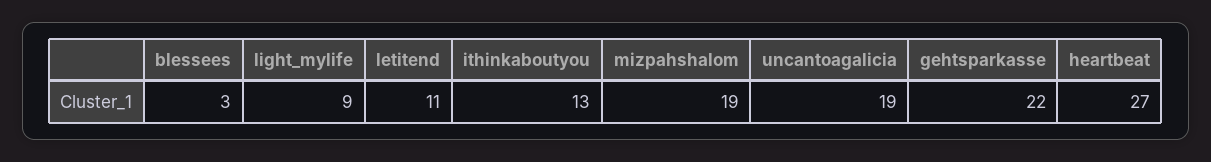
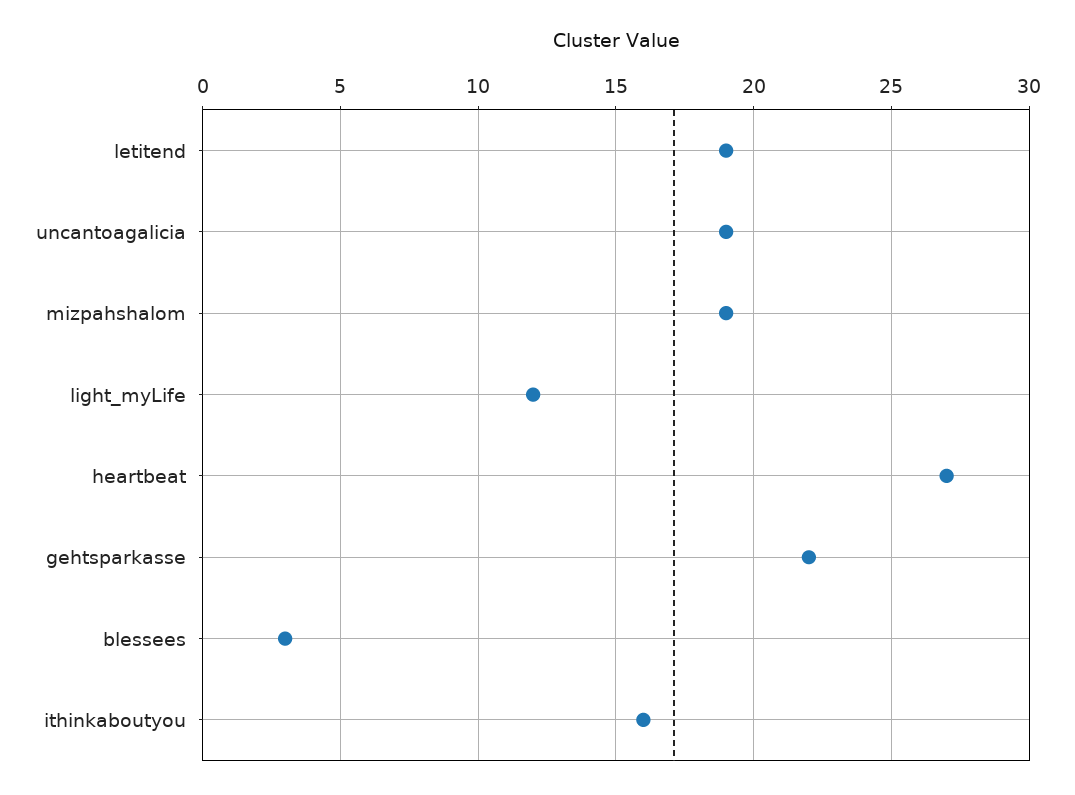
light_mylife: 9 -> 12
letitend: 11 -> 19
ithinkaboutyou: 13 -> 16

